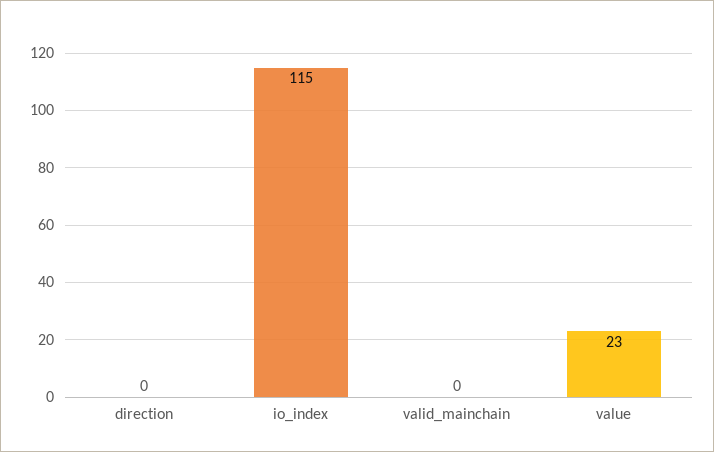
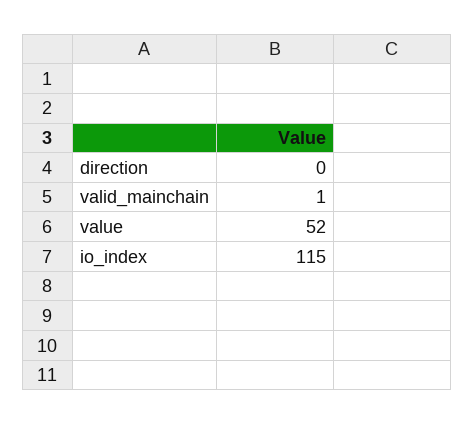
valid_mainchain: 0 -> 1
value: 23 -> 52

